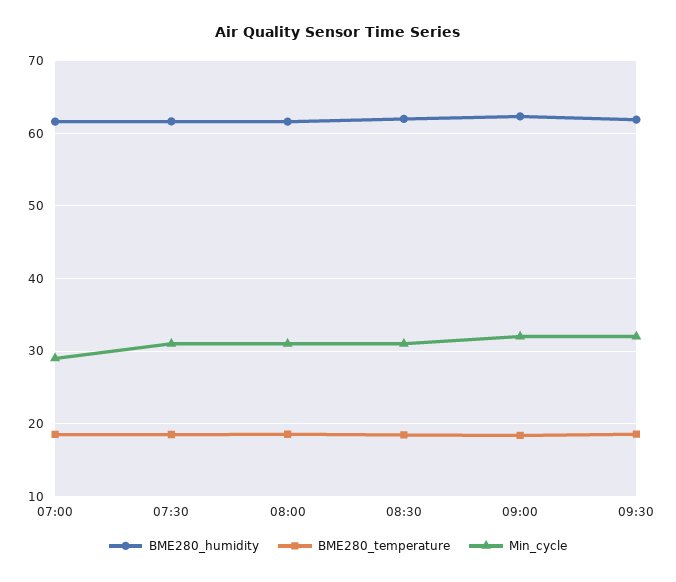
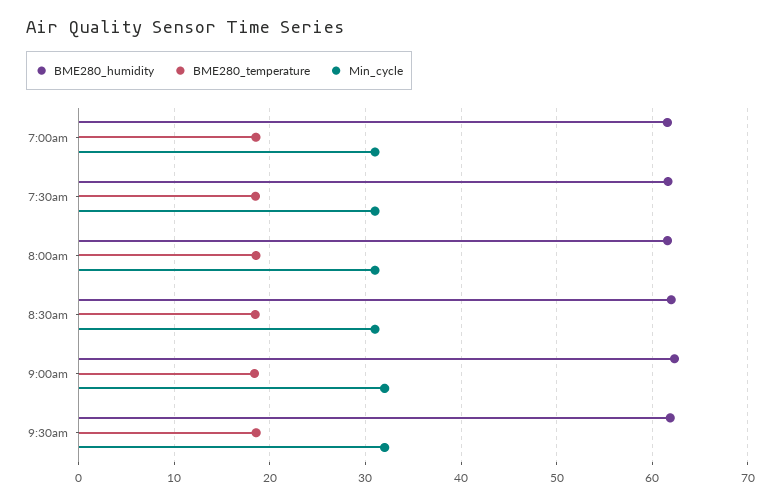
Min_cycle, 07:00: 29 -> 31

